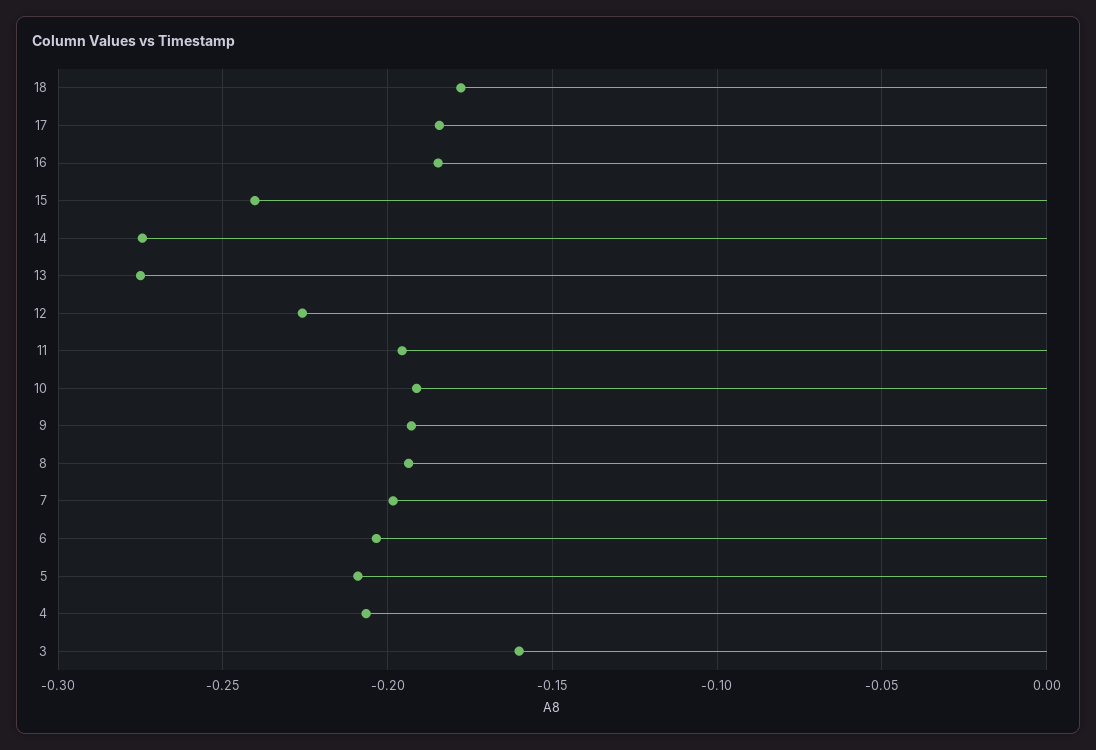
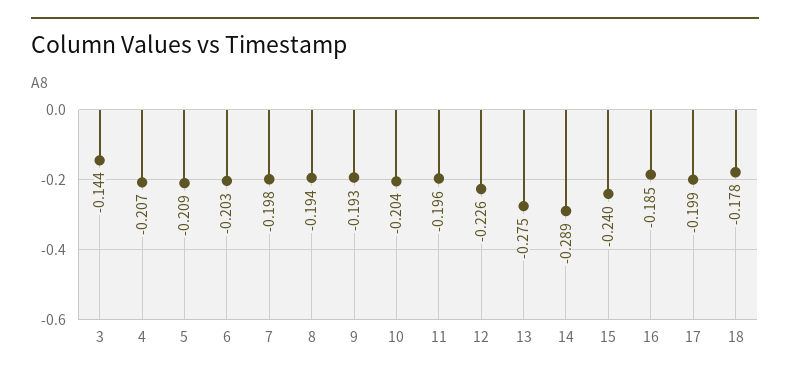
17: -0.185 -> -0.199
14: -0.275 -> -0.289
10: -0.19 -> -0.204
3: -0.16 -> -0.144

